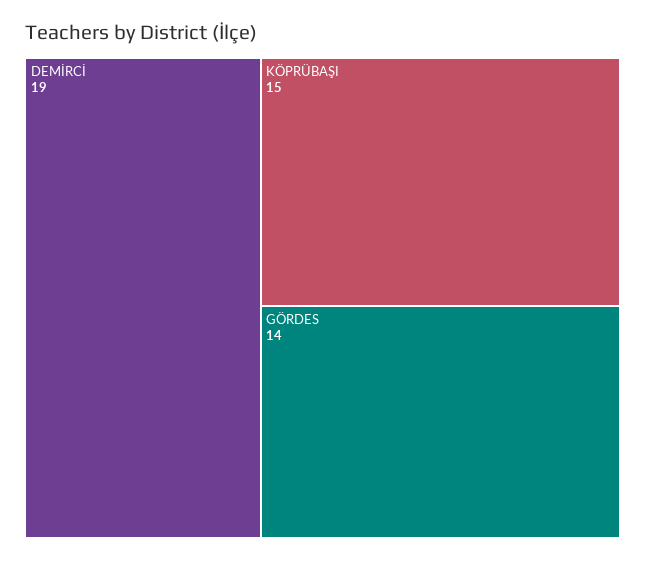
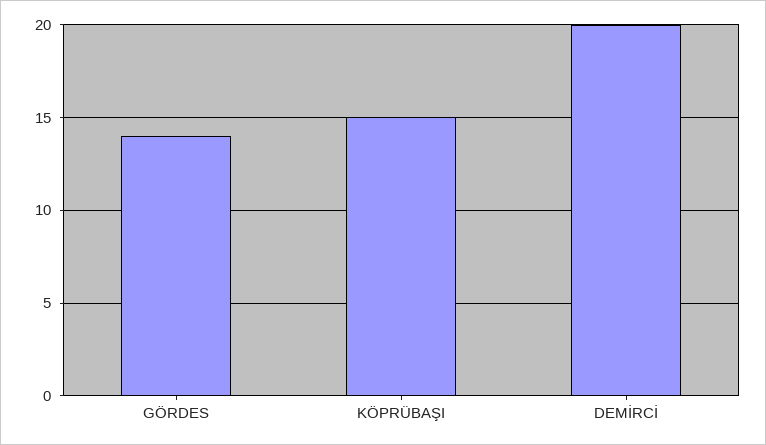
DEMİRCİ: 19 -> 20

